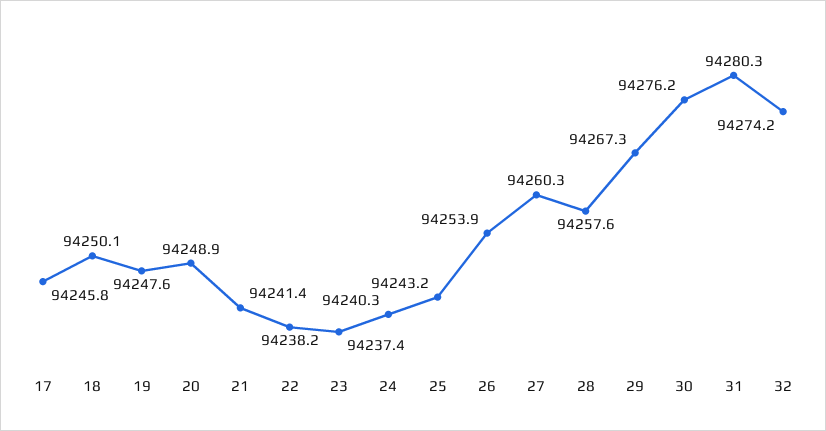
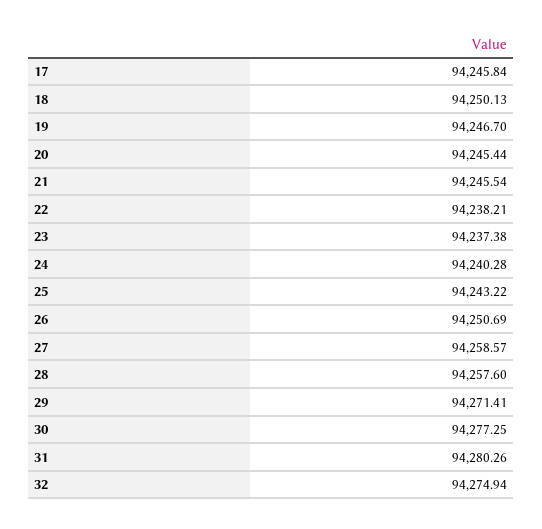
19: 94247.6 -> 94246.7
20: 94248.9 -> 94245.44
21: 94241.4 -> 94245.54
26: 94253.9 -> 94250.69
27: 94260.3 -> 94258.57
29: 94267.3 -> 94271.41
30: 94276.2 -> 94277.25
32: 94274.2 -> 94274.94

